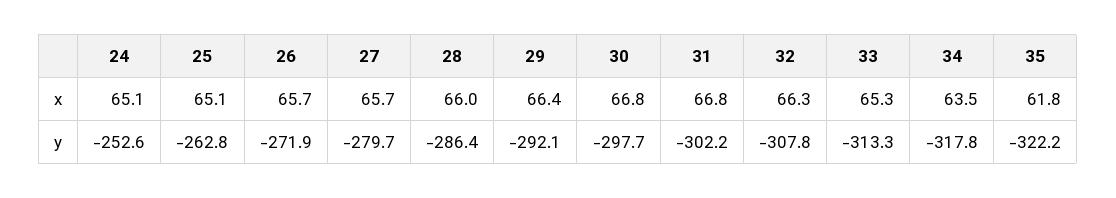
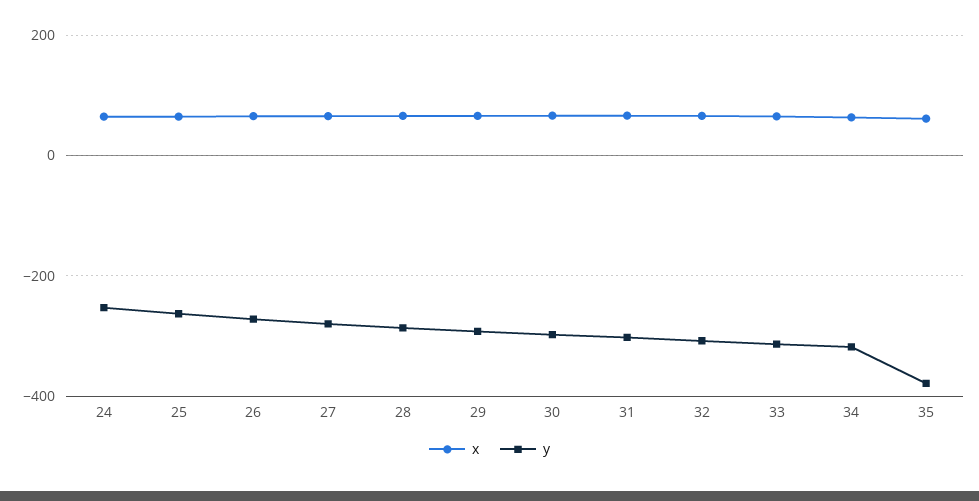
y, 35: -322.2 -> -380

